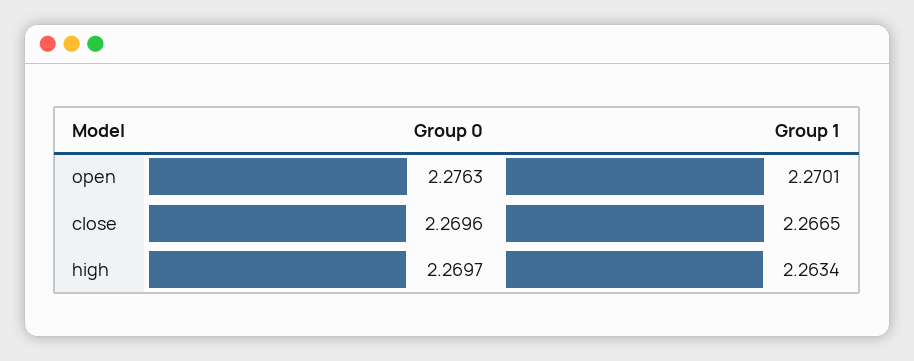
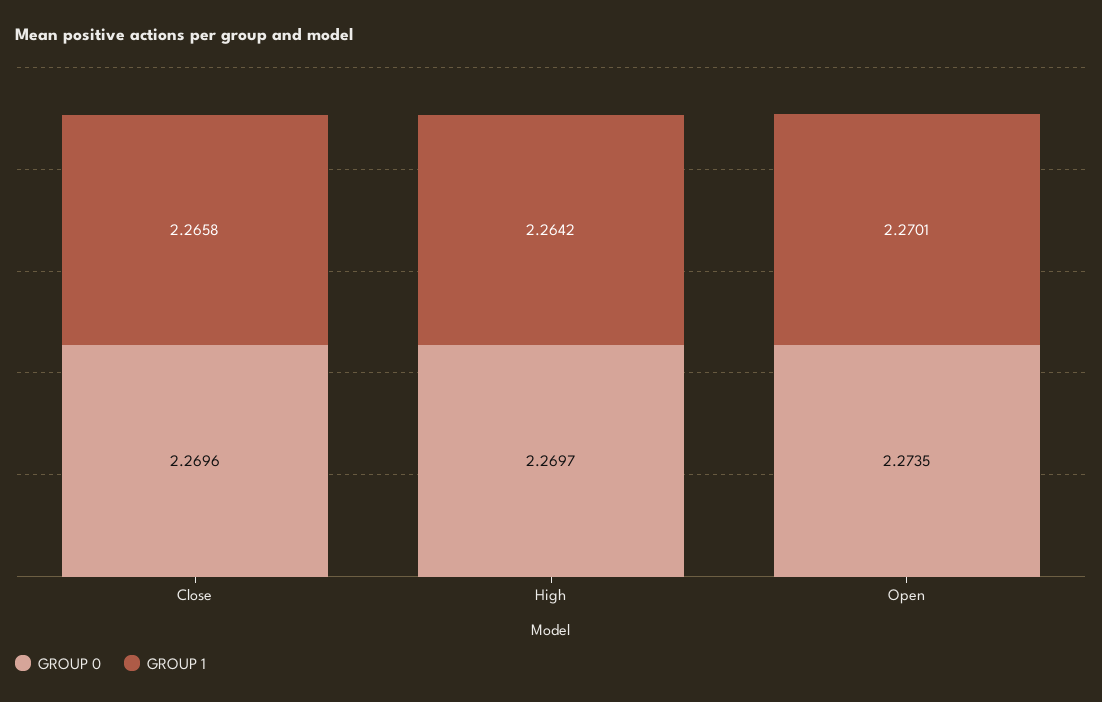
Group 0, open: 2.2763 -> 2.2735
Group 1, close: 2.2665 -> 2.2658
Group 1, high: 2.2634 -> 2.2642

